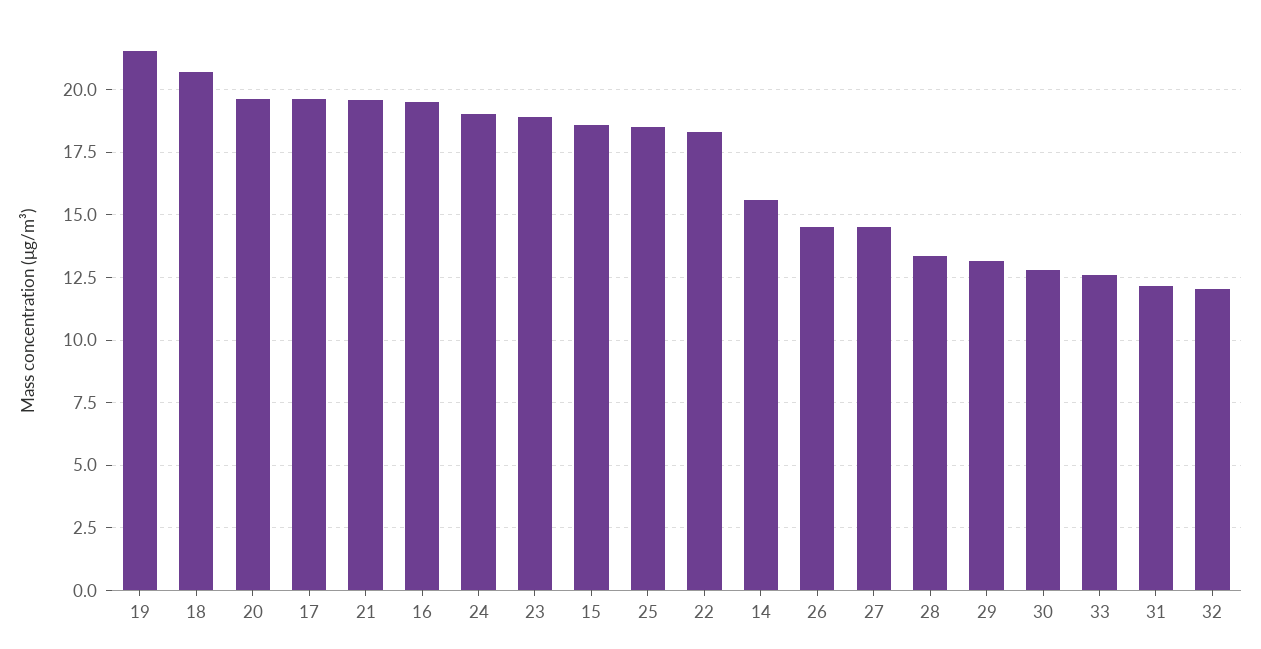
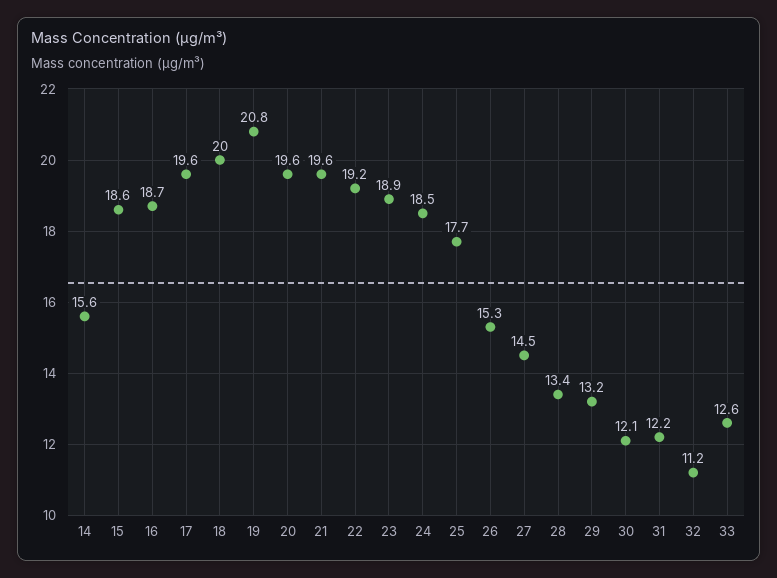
19: 21.5 -> 20.8
18: 20.75 -> 20
16: 19.5 -> 18.7
24: 19 -> 18.5
25: 18.5 -> 17.7
22: 18.25 -> 19.2
26: 14.5 -> 15.3
30: 12.75 -> 12.1
32: 12 -> 11.2

